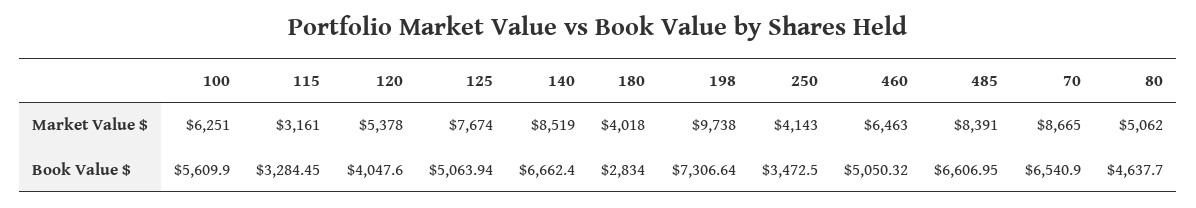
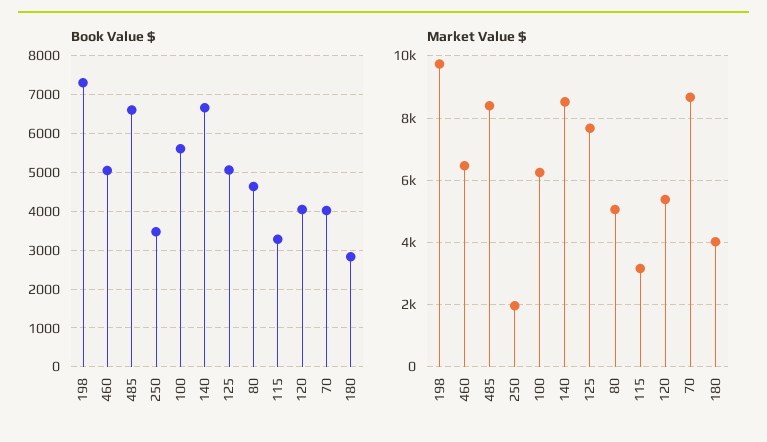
Market Value $, 250: 4143 -> 2000
Book Value $, 70: 6540.9 -> 4000

